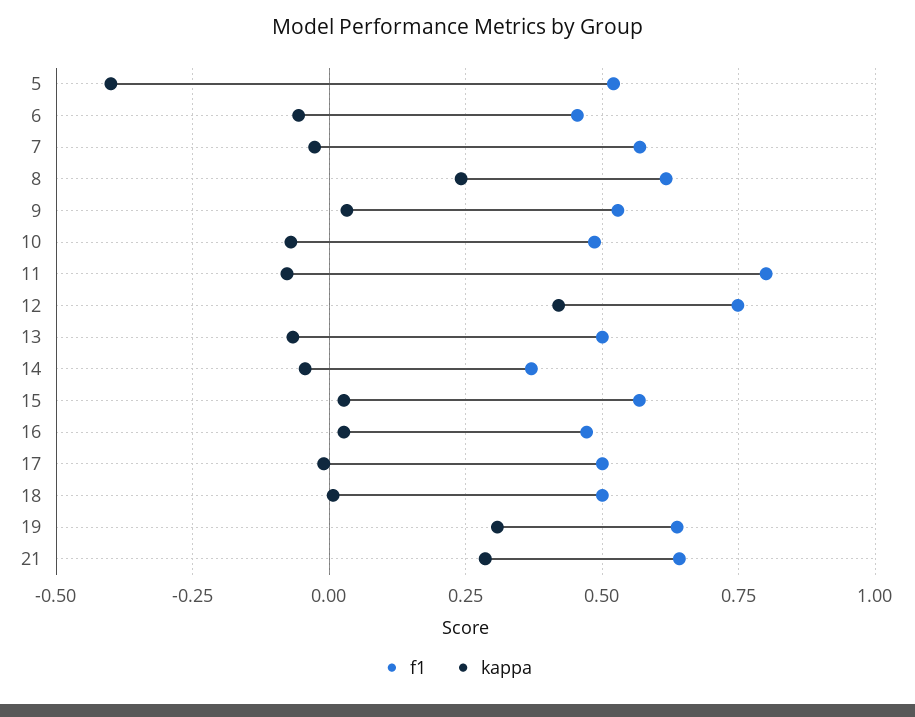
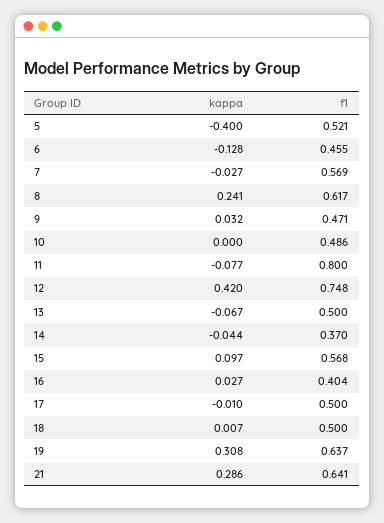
kappa, 6: -0.05 -> -0.128
f1, 9: 0.525 -> 0.471
kappa, 10: -0.075 -> 0
kappa, 15: 0.025 -> 0.097
f1, 16: 0.475 -> 0.404

